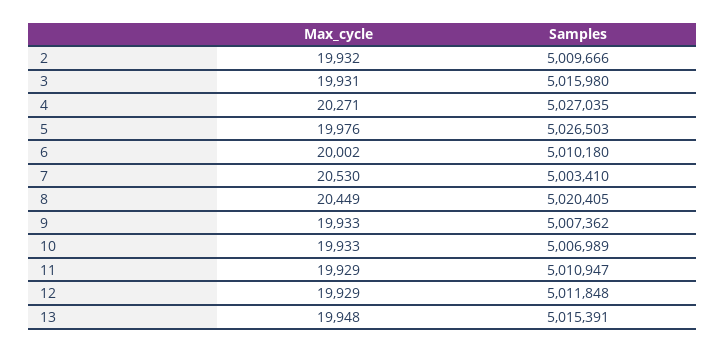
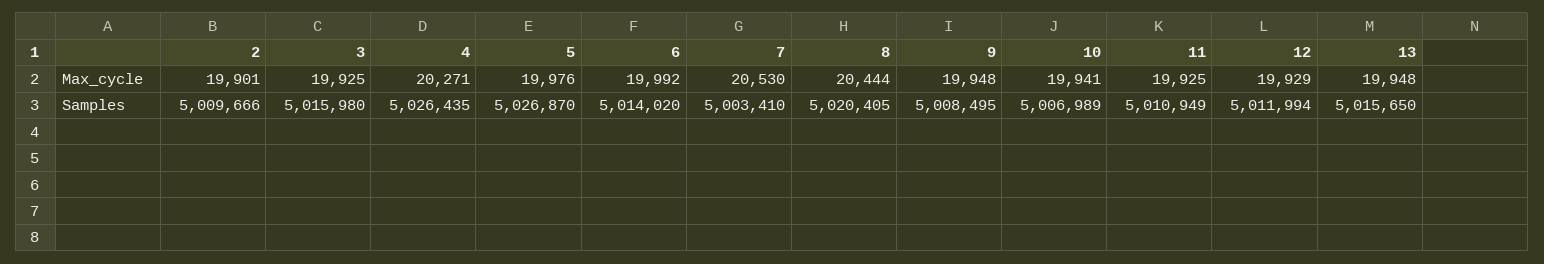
Max_cycle, 2: 19932 -> 19901
Max_cycle, 3: 19931 -> 19925
Samples, 4: 5027035 -> 5026435
Samples, 5: 5026503 -> 5026870
Max_cycle, 6: 20002 -> 19992
Samples, 6: 5010180 -> 5014020
Max_cycle, 8: 20449 -> 20444
Max_cycle, 9: 19933 -> 19948
Samples, 9: 5007362 -> 5008495
Max_cycle, 10: 19933 -> 19941
Max_cycle, 11: 19929 -> 19925
Samples, 11: 5010947 -> 5010949
Samples, 12: 5011848 -> 5011994
Samples, 13: 5015391 -> 5015650

